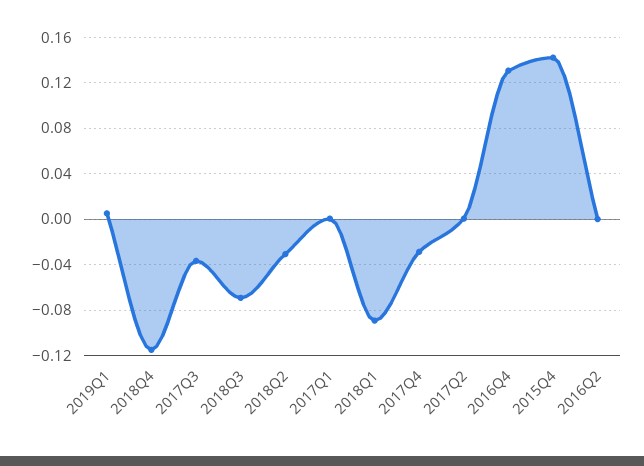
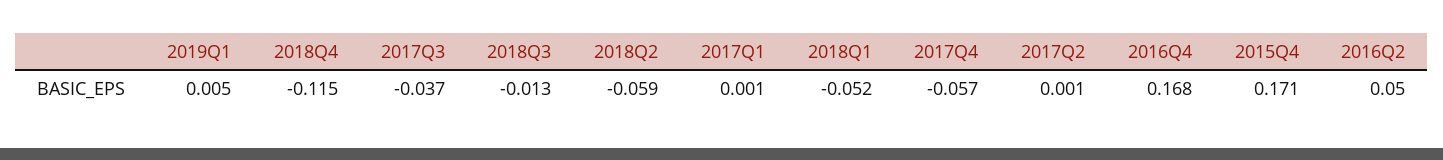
2018Q3: -0.07 -> -0.013
2018Q2: -0.03 -> -0.059
2018Q1: -0.09 -> -0.052
2017Q4: -0.03 -> -0.057
2016Q4: 0.13 -> 0.168
2015Q4: 0.14 -> 0.171
2016Q2: 0 -> 0.05

